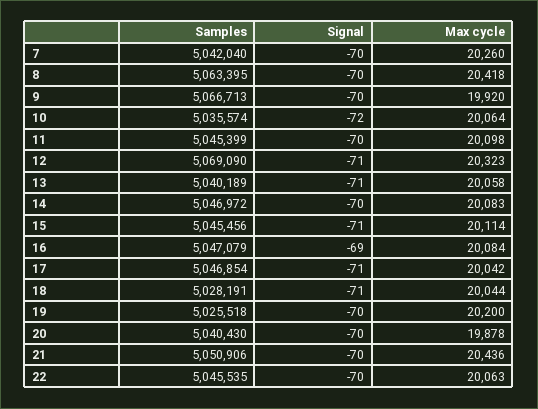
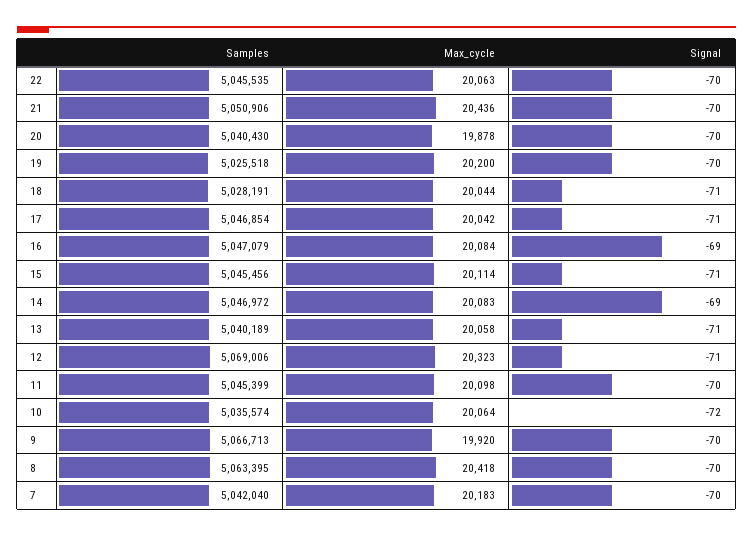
Max cycle, 7: 20260 -> 20183
Samples, 12: 5069090 -> 5069006
Signal, 14: -70 -> -69

